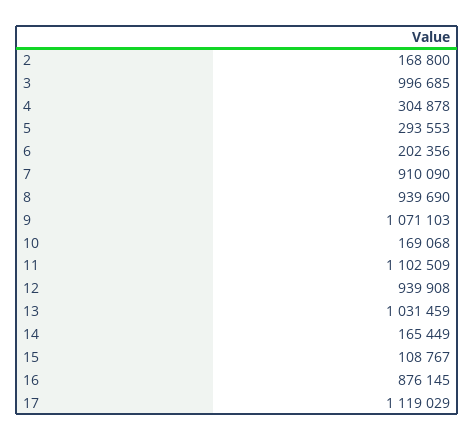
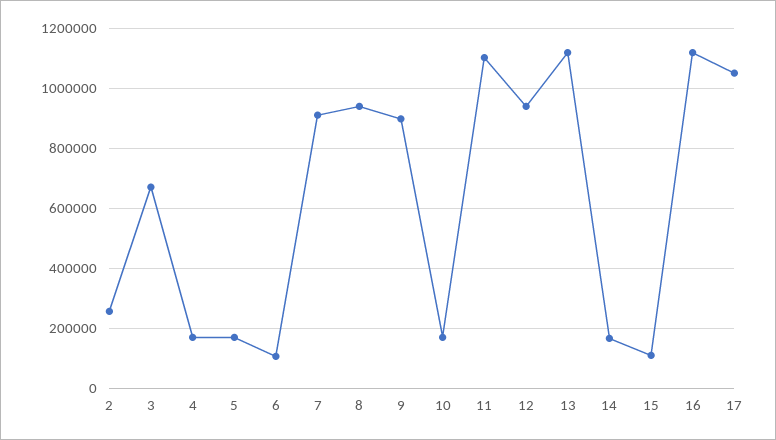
2: 168800 -> 250000
3: 996685 -> 675000
4: 304878 -> 175000
5: 293553 -> 175000
6: 202356 -> 100000
9: 1071103 -> 900000
13: 1031459 -> 1125000
16: 876145 -> 1125000
17: 1119029 -> 1050000

